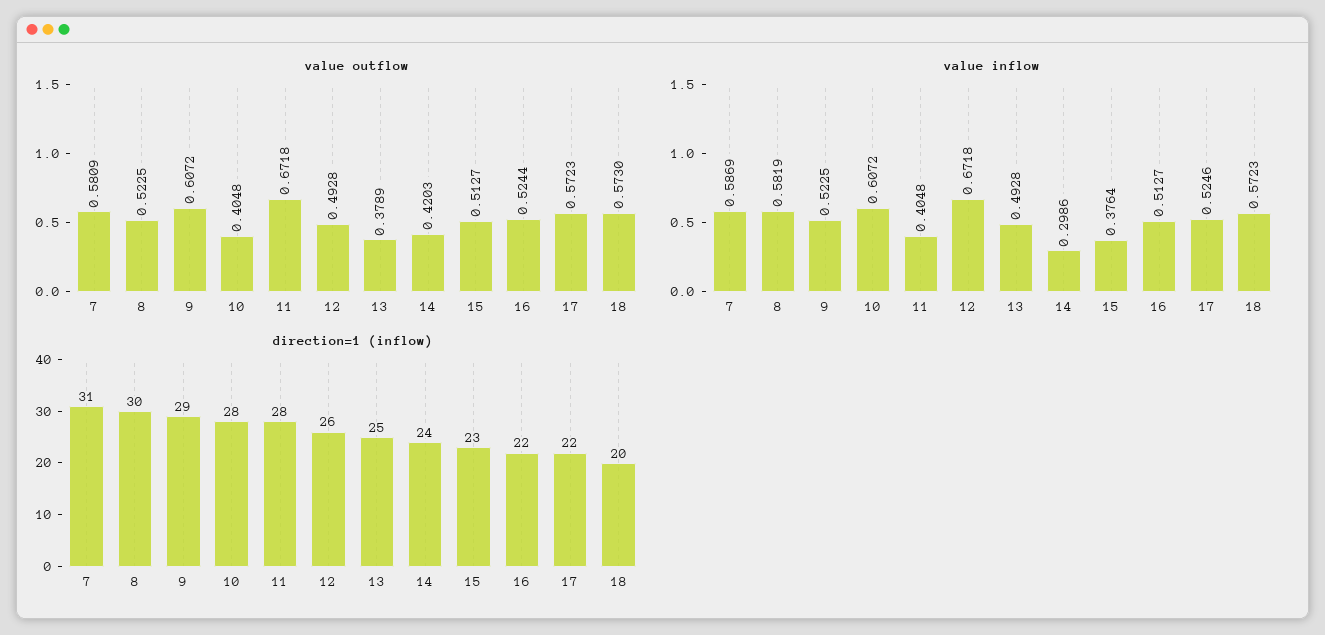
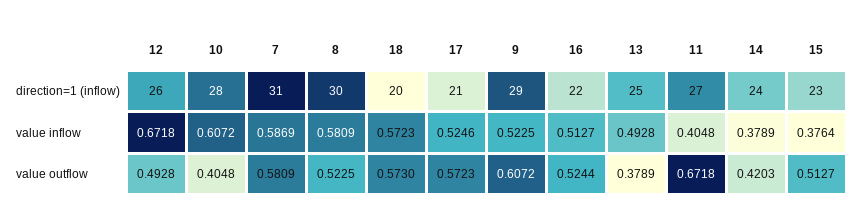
value inflow, 8: 0.5819 -> 0.5809
value inflow, 14: 0.2986 -> 0.3789
direction=1 (inflow), 11: 28 -> 27
direction=1 (inflow), 17: 22 -> 21

